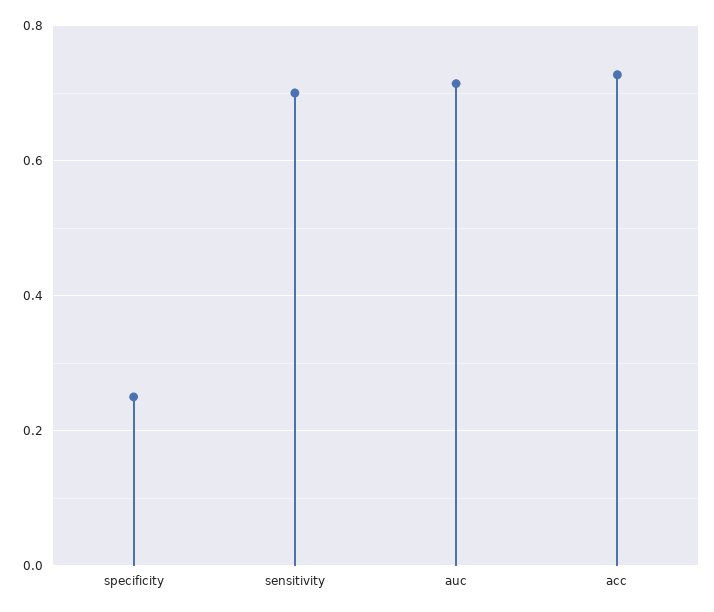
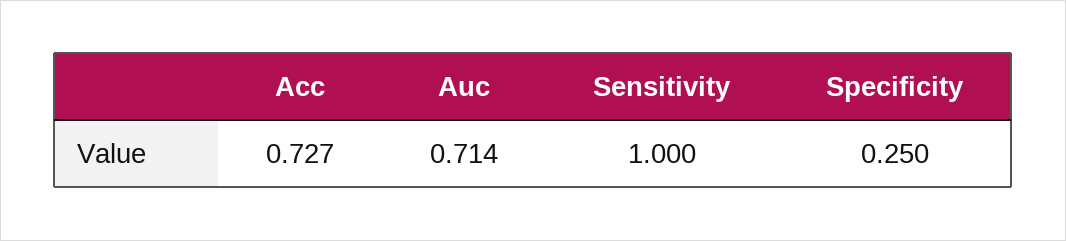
sensitivity: 0.7 -> 1

